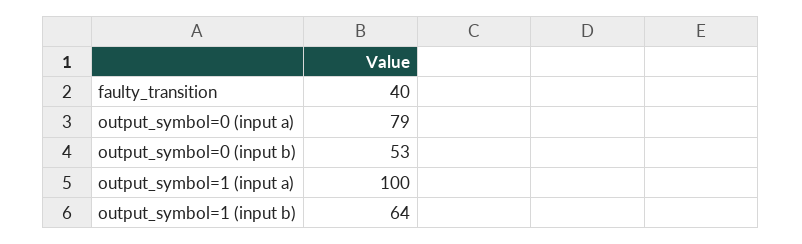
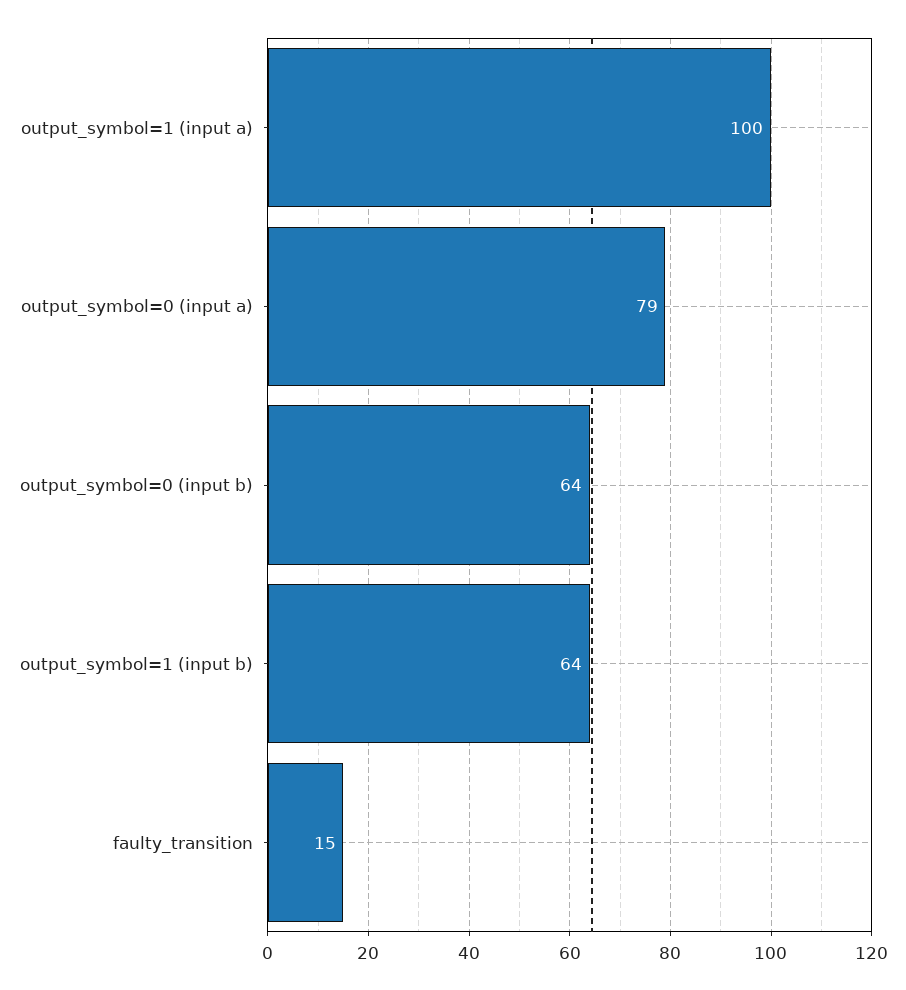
faulty_transition: 40 -> 15
output_symbol=0 (input b): 53 -> 64

